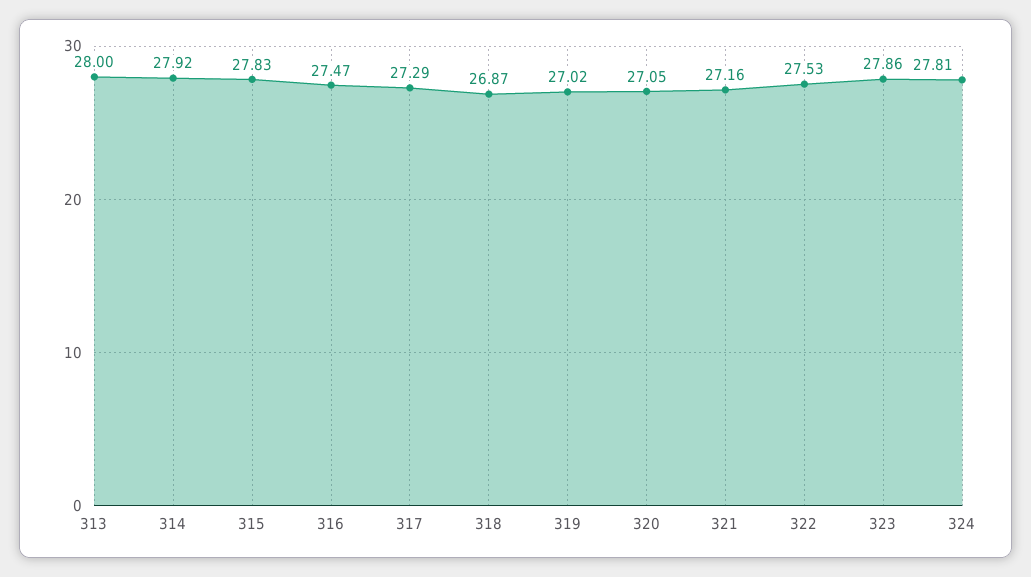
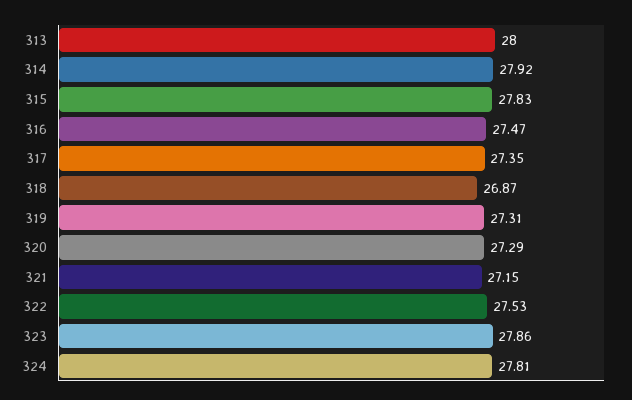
317: 27.29 -> 27.35
319: 27.02 -> 27.31
320: 27.05 -> 27.29
321: 27.16 -> 27.15

